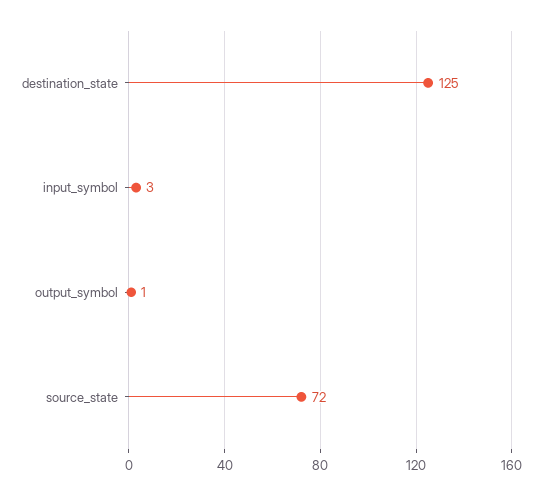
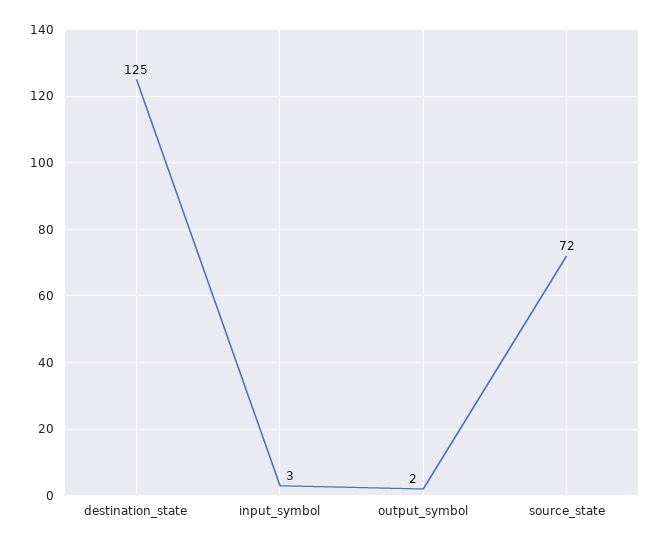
output_symbol: 1 -> 2

